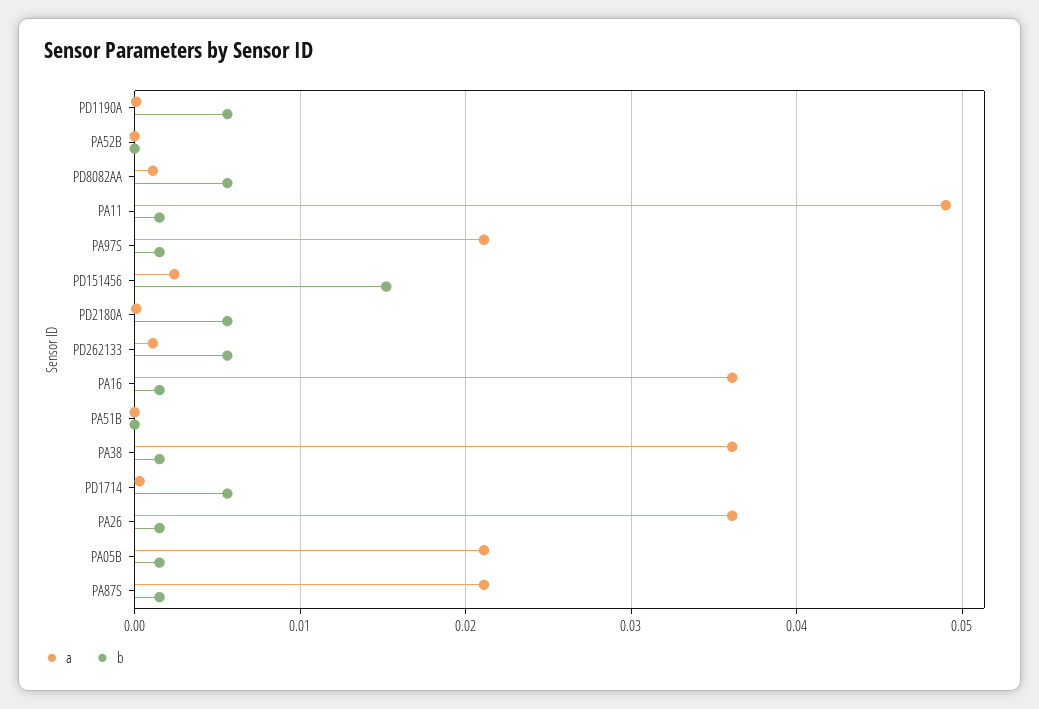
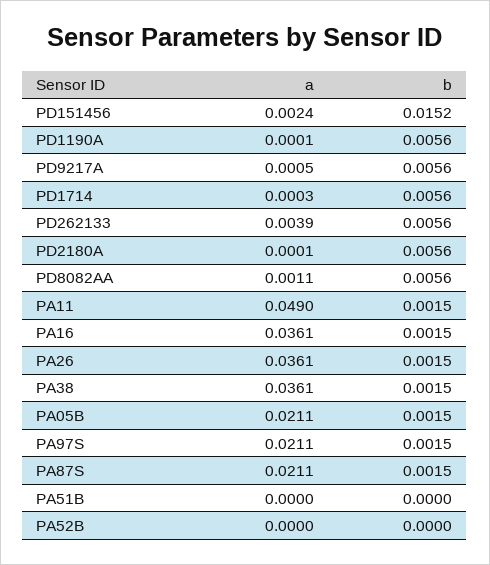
a, PD262133: 0.001 -> 0.0039
a, PD9217A: none -> 0.0005
b, PD9217A: none -> 0.0056

